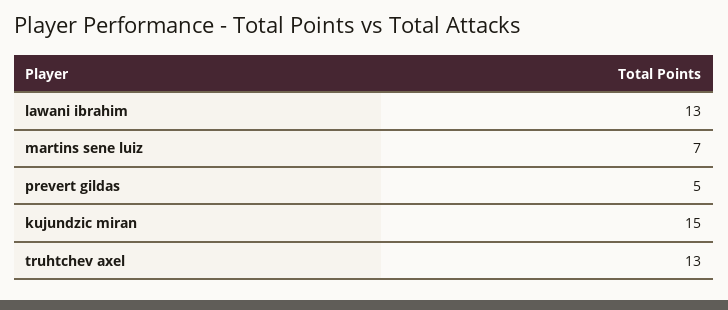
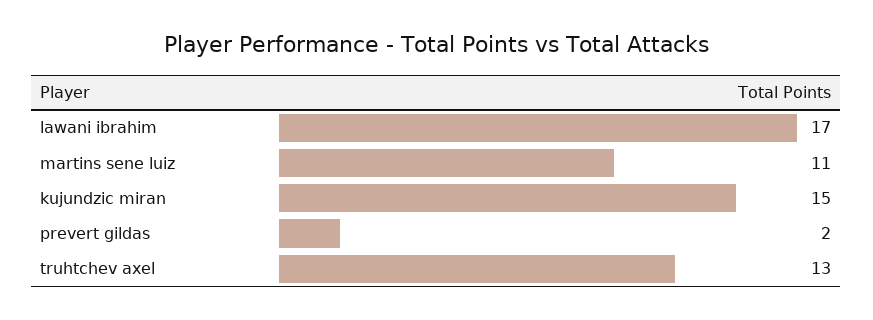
lawani ibrahim: 13 -> 17
martins sene luiz: 7 -> 11
prevert gildas: 5 -> 2

